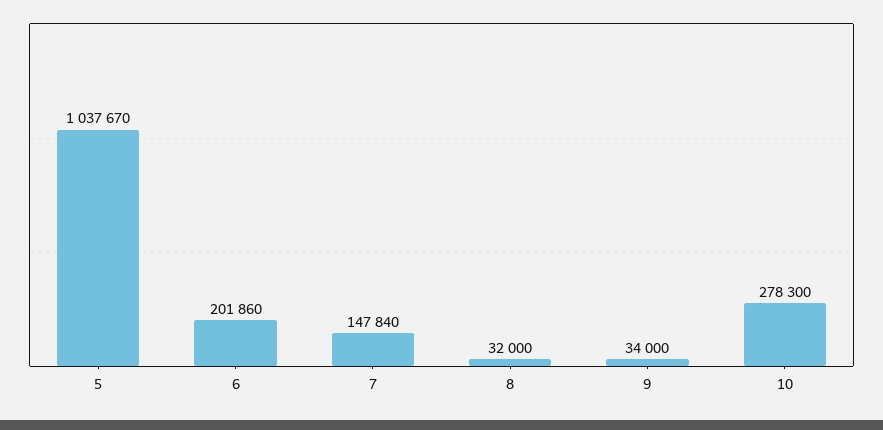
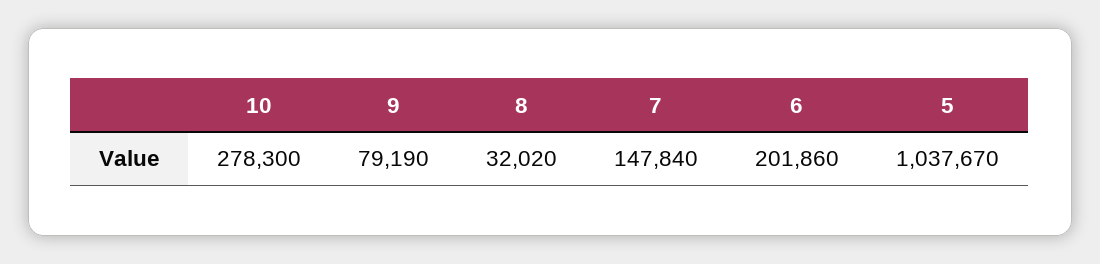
8: 32000 -> 32020
9: 34000 -> 79190

